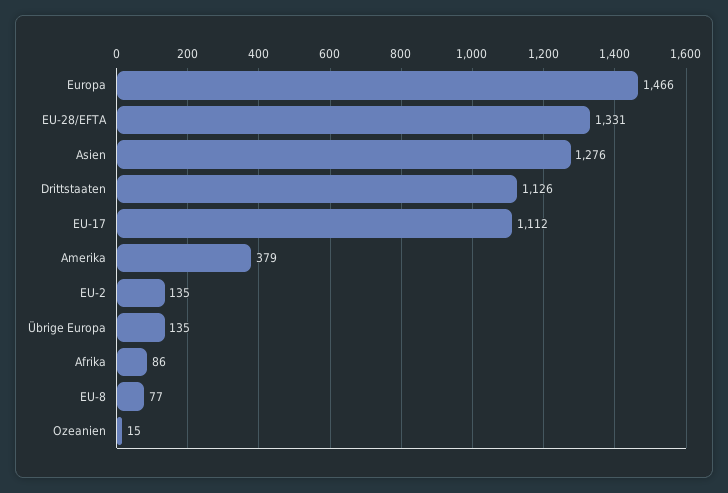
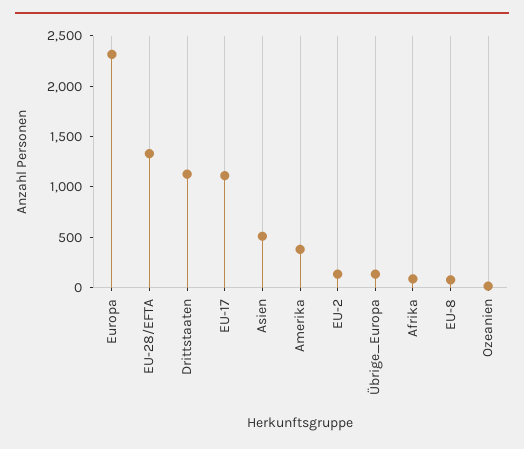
Europa: 1466 -> 2300
Asien: 1276 -> 500

